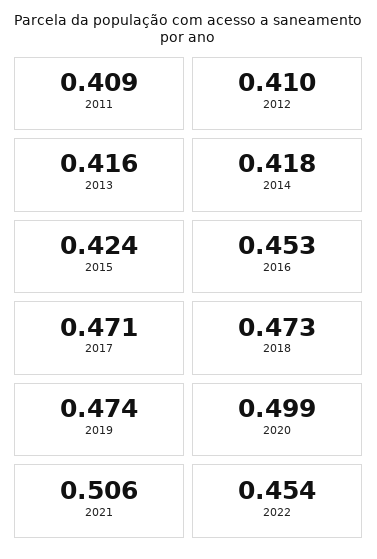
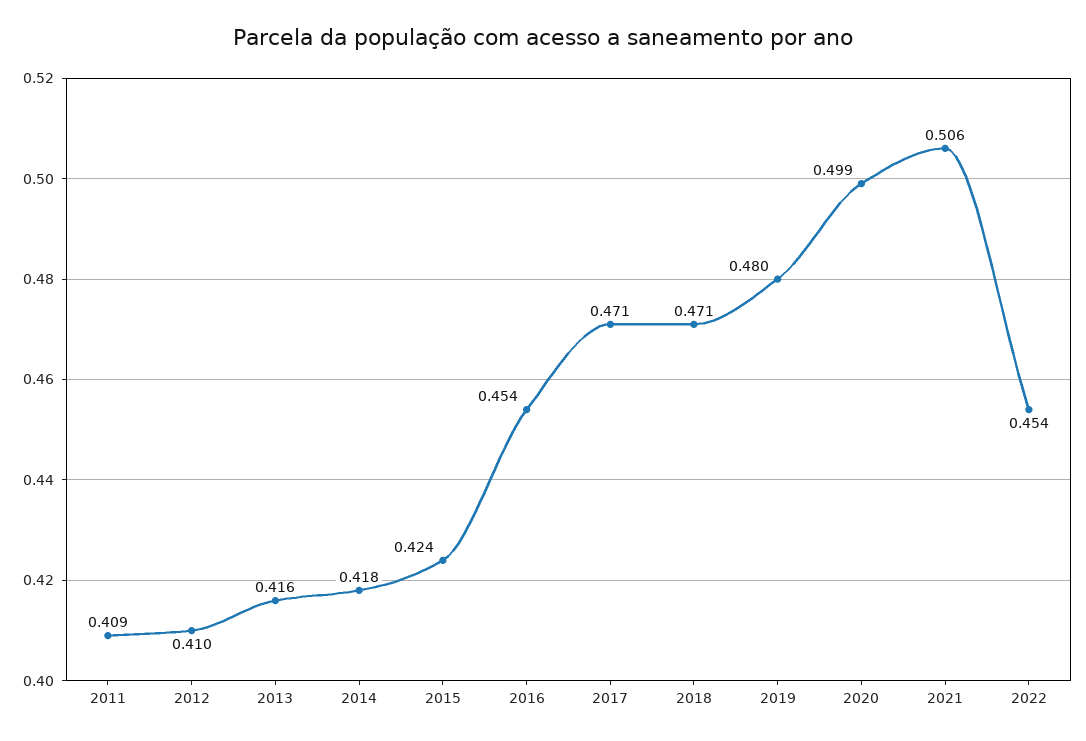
2016: 0.453 -> 0.454
2018: 0.473 -> 0.471
2019: 0.474 -> 0.48

